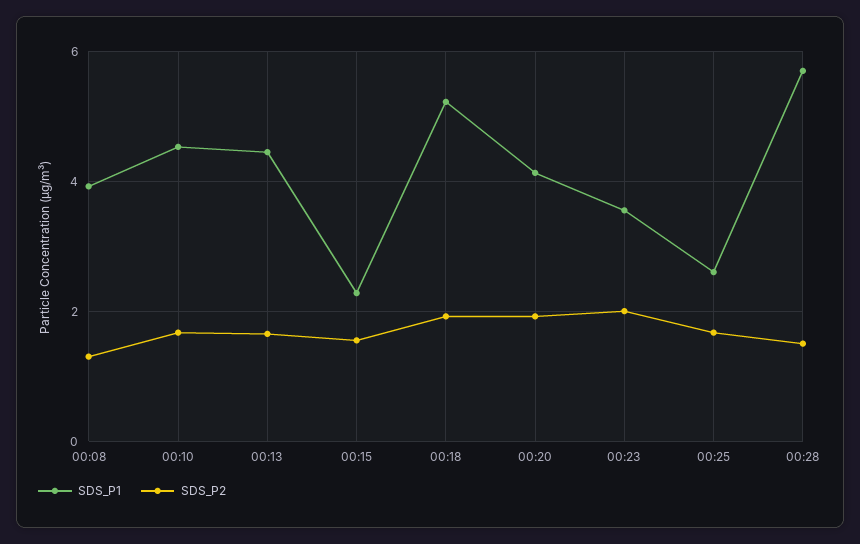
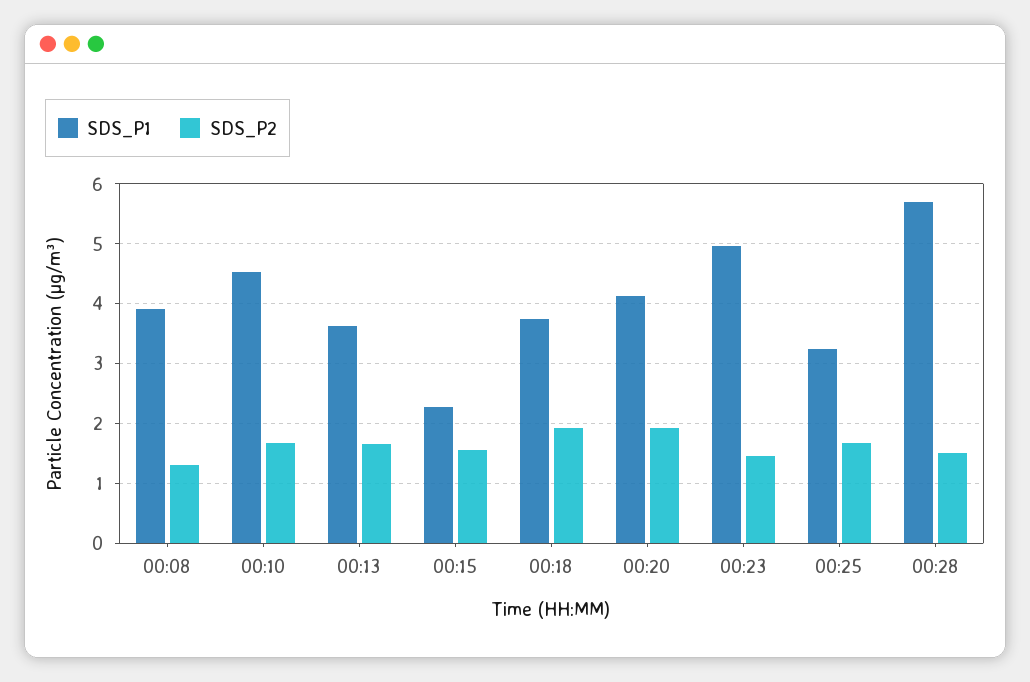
SDS_P1, 00:13: 4.4 -> 3.6
SDS_P1, 00:18: 5.2 -> 3.8
SDS_P1, 00:23: 3.6 -> 5
SDS_P2, 00:23: 2 -> 1.4
SDS_P1, 00:25: 2.6 -> 3.2

